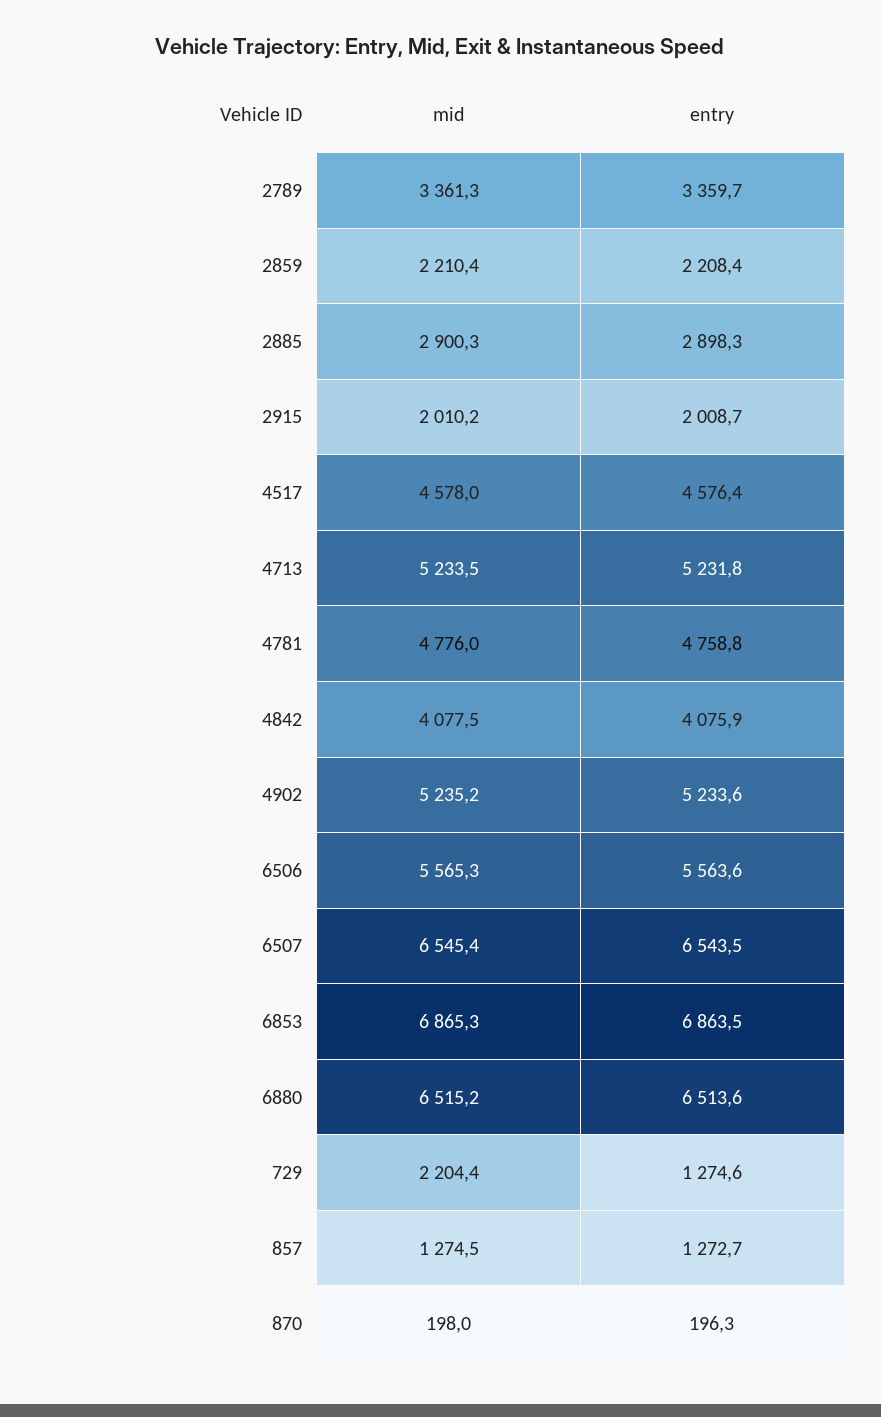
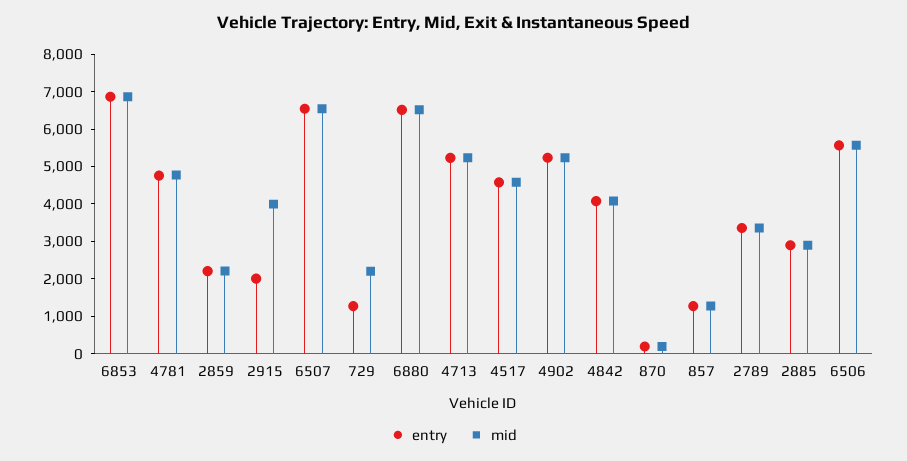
mid, 2915: 2010.2 -> 4000

